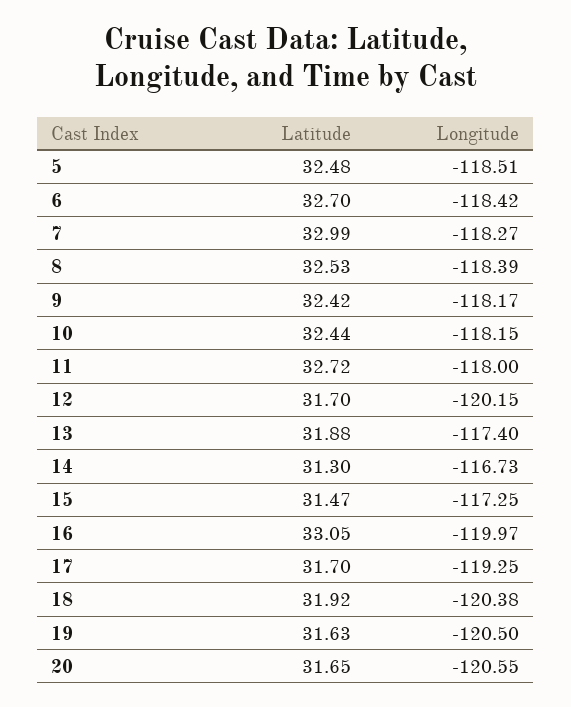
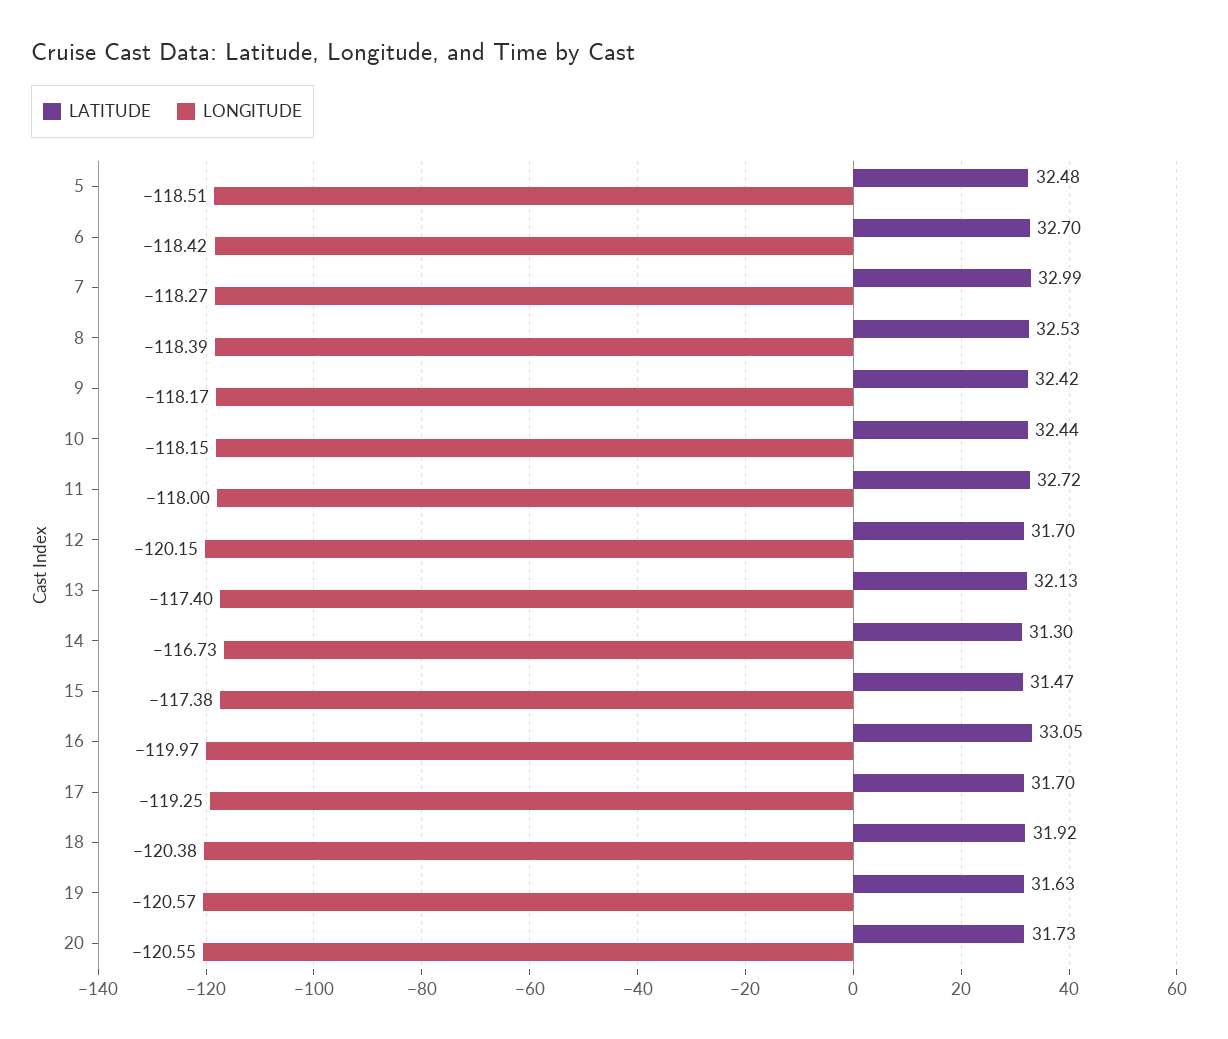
Latitude, 13: 31.88 -> 32.13
Longitude, 15: -117.25 -> -117.38
Longitude, 19: -120.5 -> -120.57
Latitude, 20: 31.65 -> 31.73

